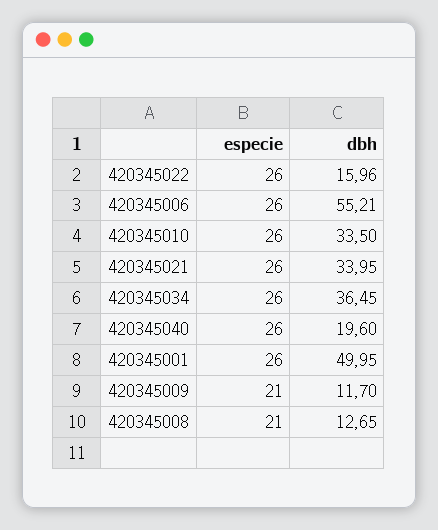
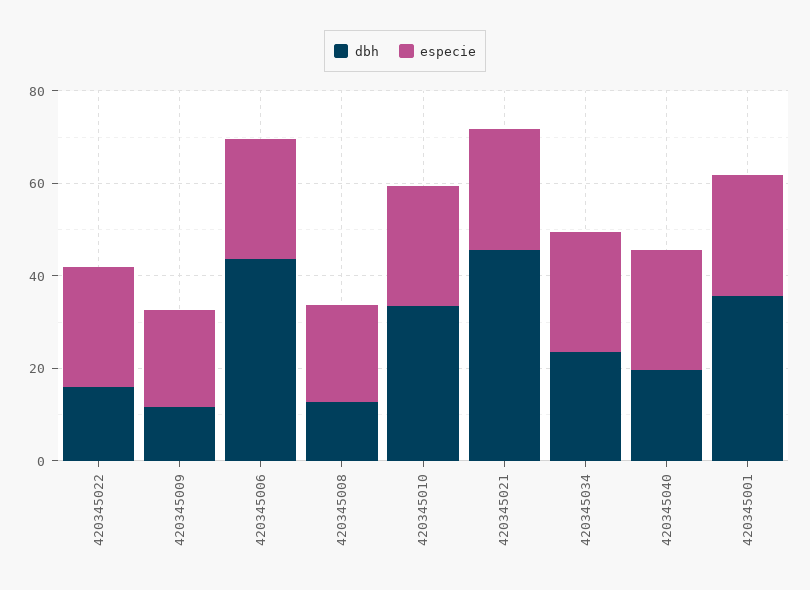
dbh, 420345006: 55.21 -> 45
dbh, 420345021: 33.95 -> 45
dbh, 420345034: 36.45 -> 25
dbh, 420345001: 49.95 -> 35

